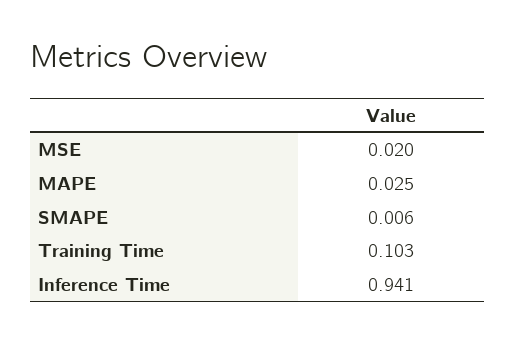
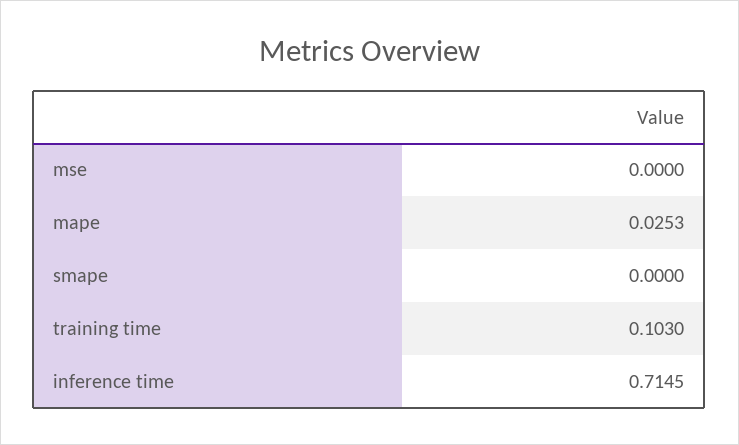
MSE: 0.02 -> 0
SMAPE: 0.006 -> 0
Inference Time: 0.941 -> 0.7145

